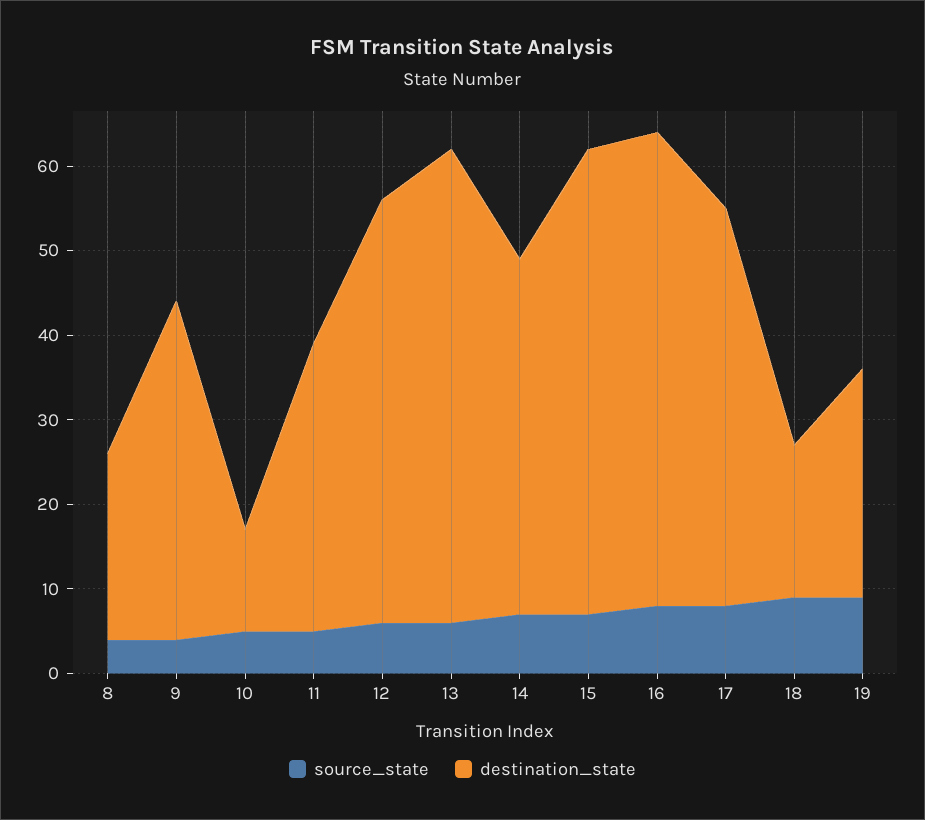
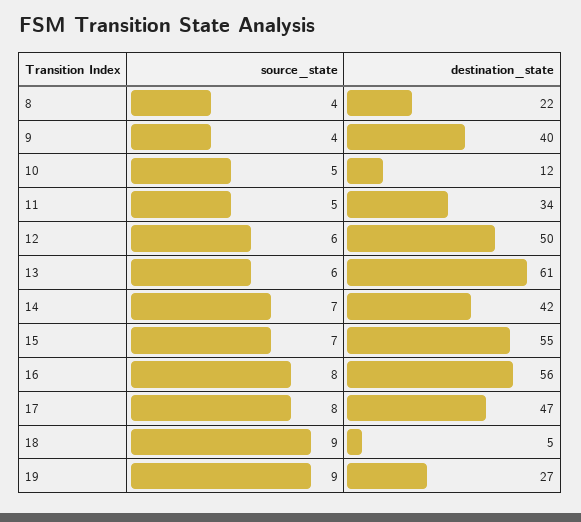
destination_state, 13: 56 -> 61
destination_state, 18: 18 -> 5

